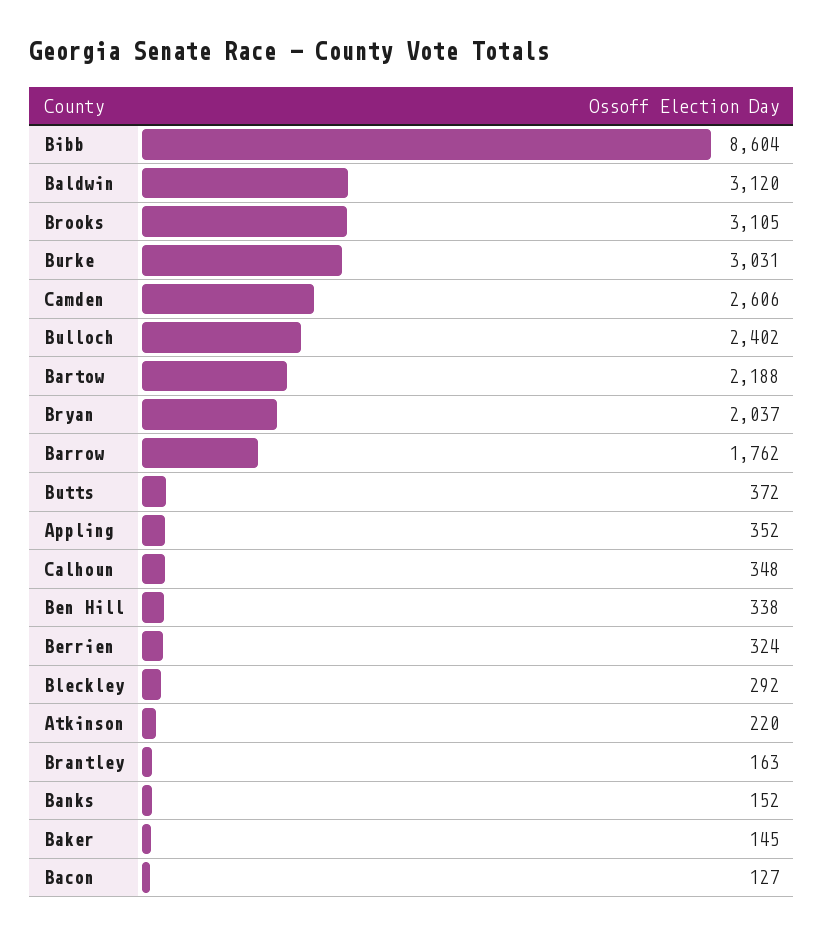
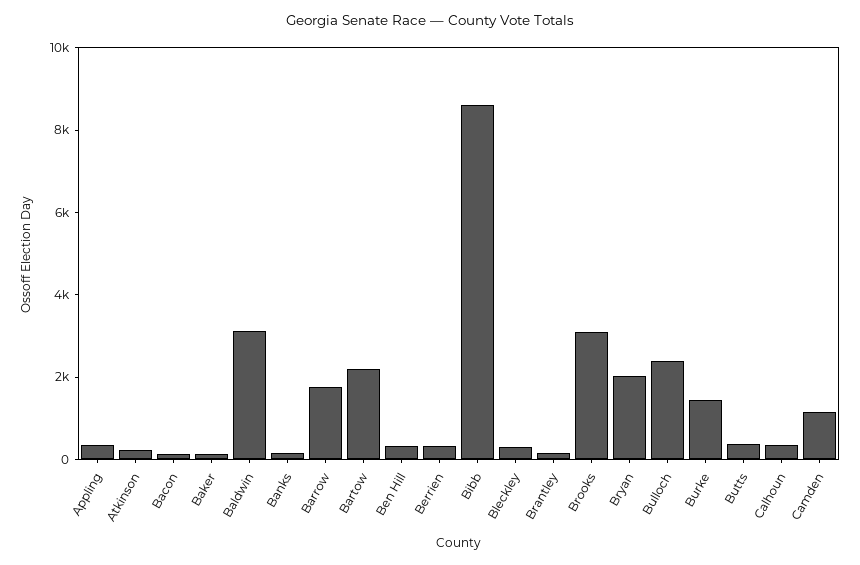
Burke: 3031 -> 1500
Camden: 2606 -> 1000

